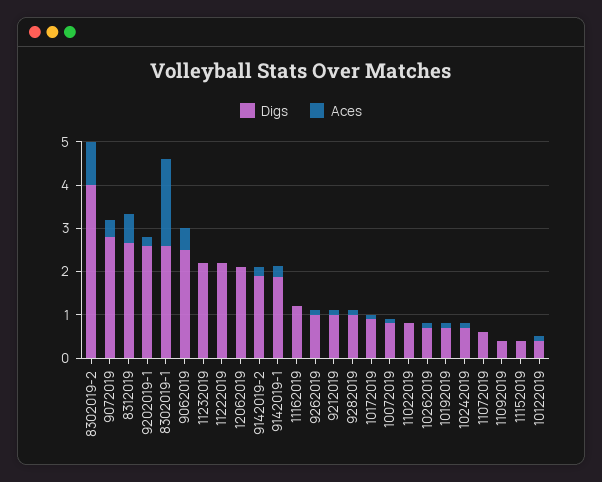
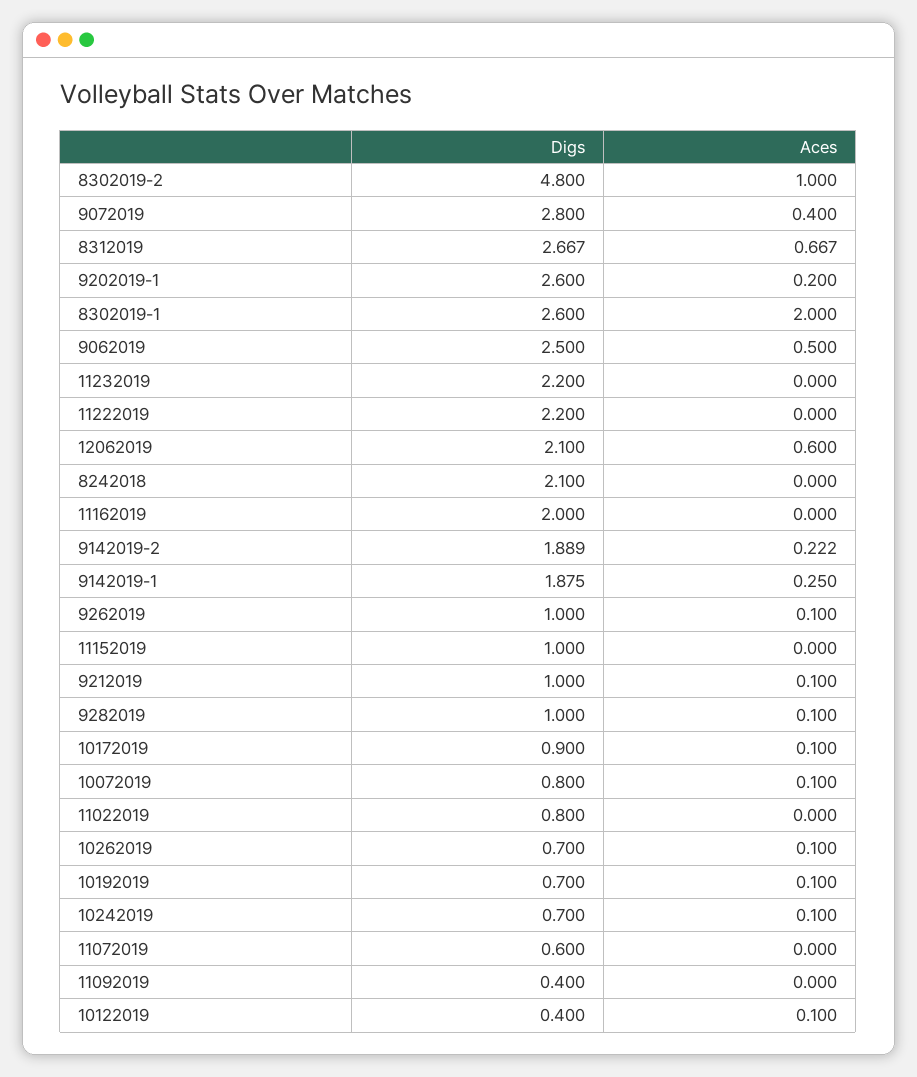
Digs, 8302019-2: 4 -> 4.8
Aces, 12062019: 0 -> 0.6
Digs, 11162019: 1.2 -> 2
Digs, 11152019: 0.4 -> 1
Digs, 8242018: none -> 2.1
Aces, 8242018: none -> 0

